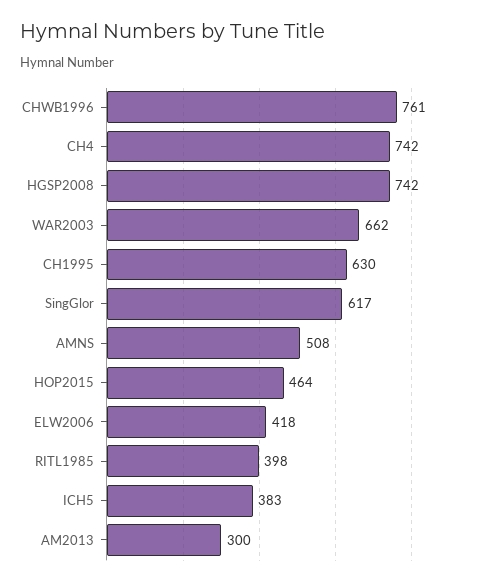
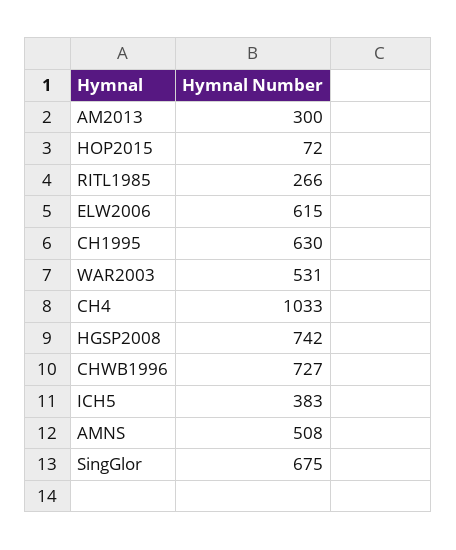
CHWB1996: 761 -> 727
CH4: 742 -> 1033
WAR2003: 662 -> 531
SingGlor: 617 -> 675
HOP2015: 464 -> 72
ELW2006: 418 -> 615
RITL1985: 398 -> 266

